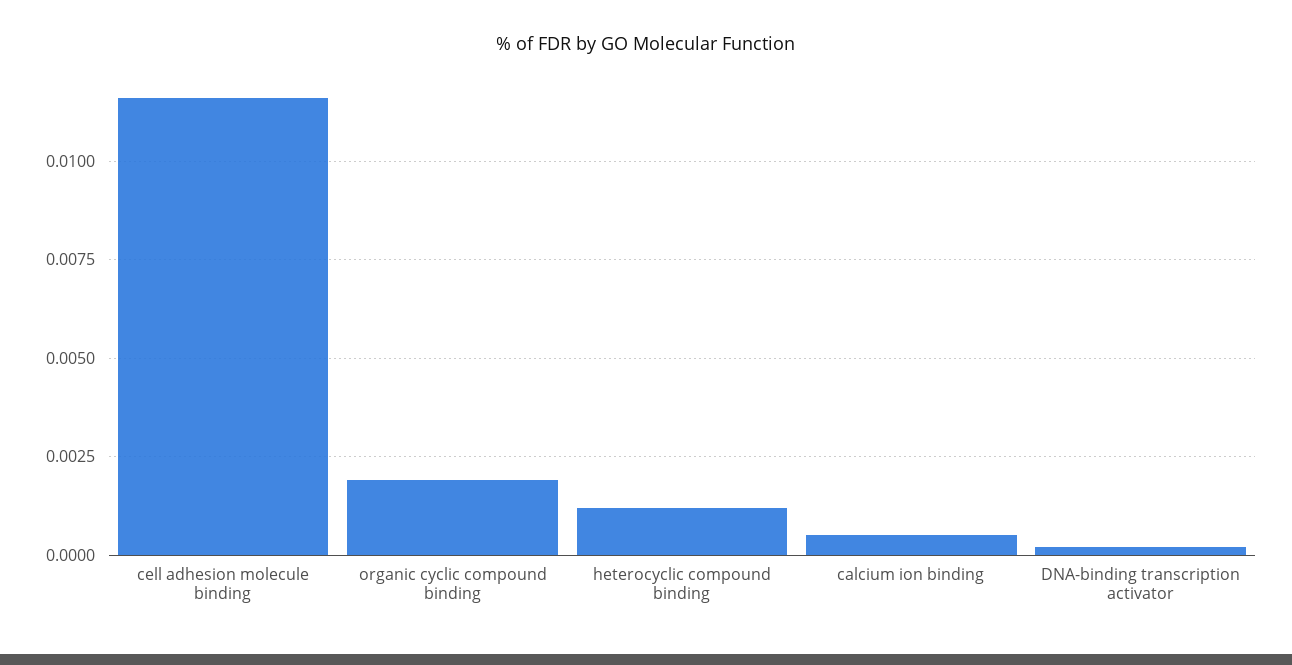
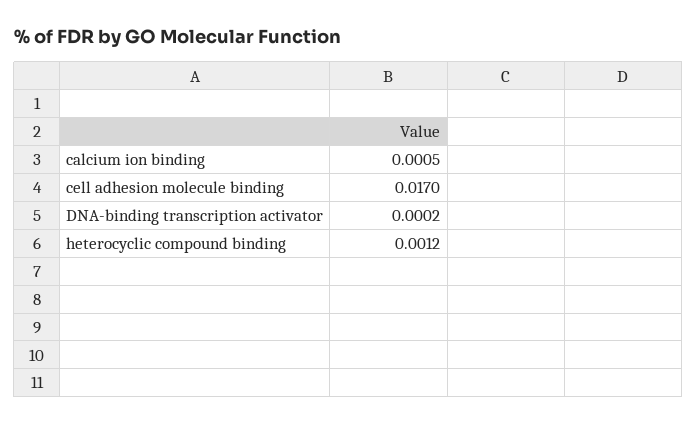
cell adhesion molecule binding: 0.0115 -> 0.017
organic cyclic compound binding: 0.002 -> none

